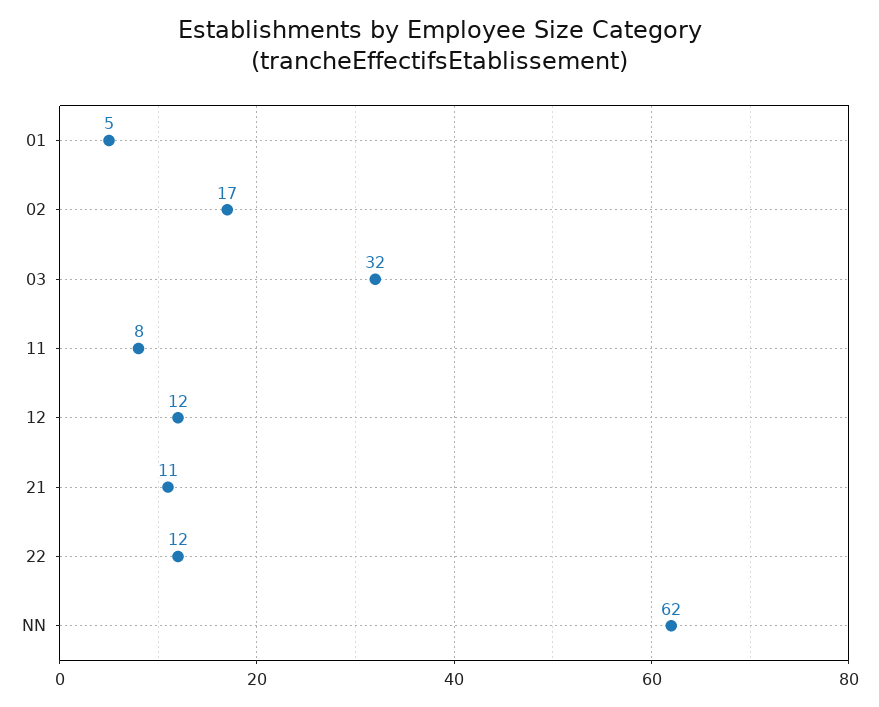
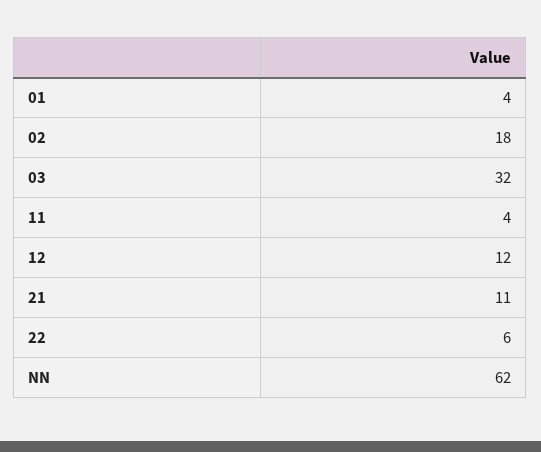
01: 5 -> 4
02: 17 -> 18
11: 8 -> 4
22: 12 -> 6

